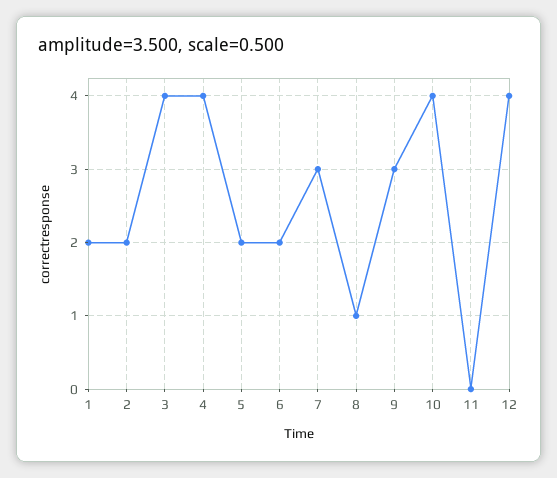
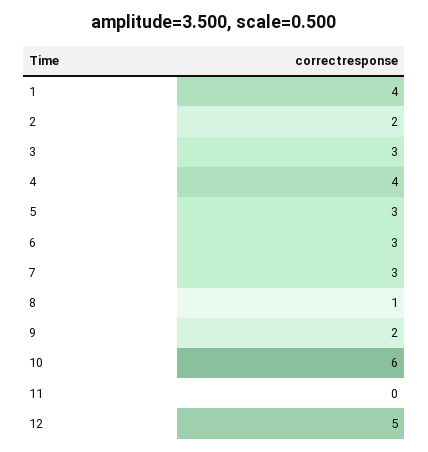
1: 2 -> 4
3: 4 -> 3
5: 2 -> 3
6: 2 -> 3
9: 3 -> 2
10: 4 -> 6
12: 4 -> 5

